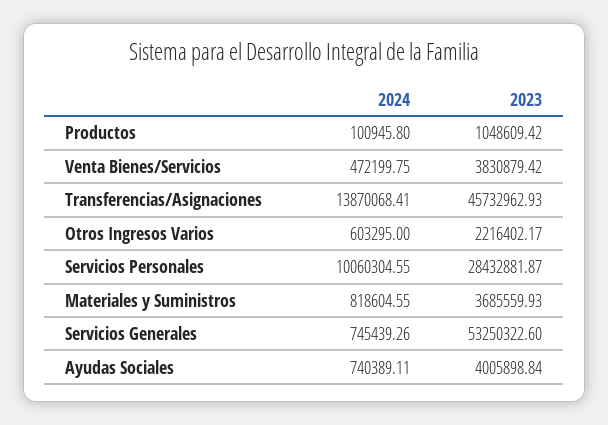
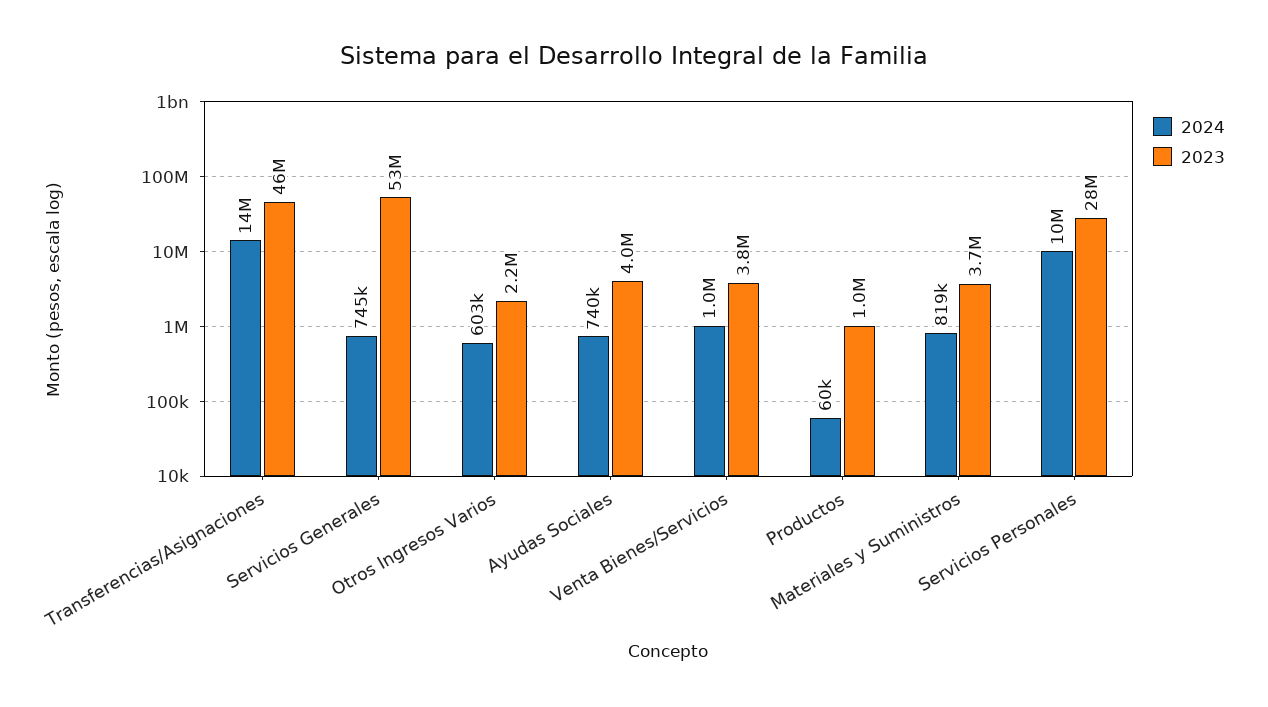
2024, Productos: 100945.8 -> 60000
2024, Venta Bienes/Servicios: 472199.75 -> 1000000

